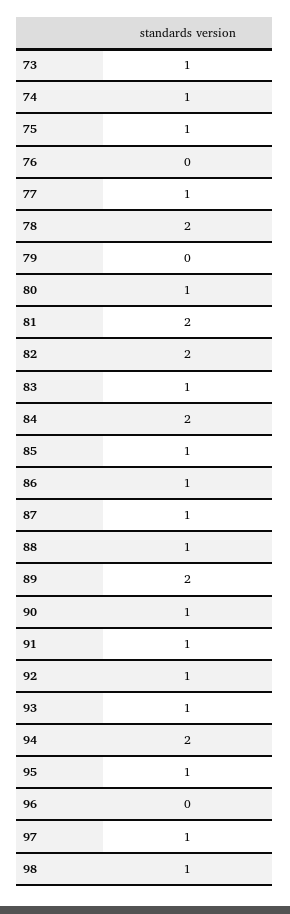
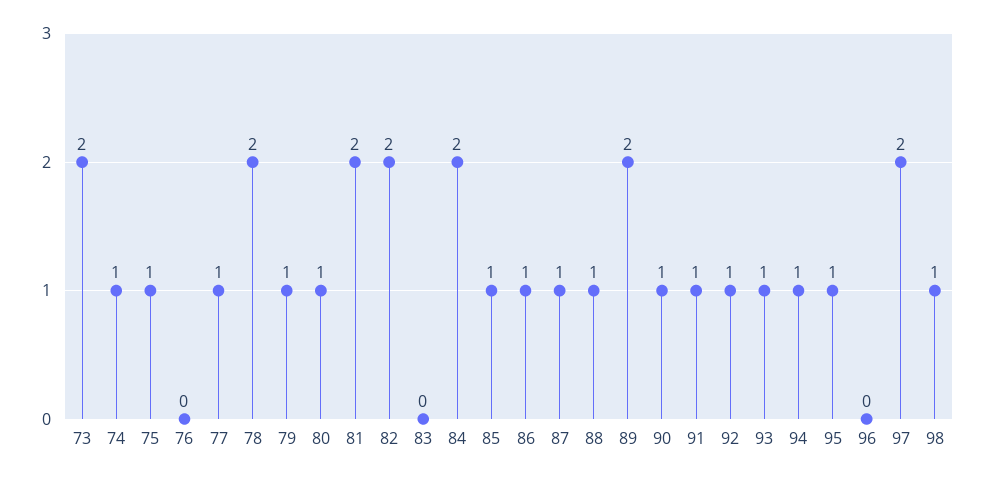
73: 1 -> 2
79: 0 -> 1
83: 1 -> 0
94: 2 -> 1
97: 1 -> 2

